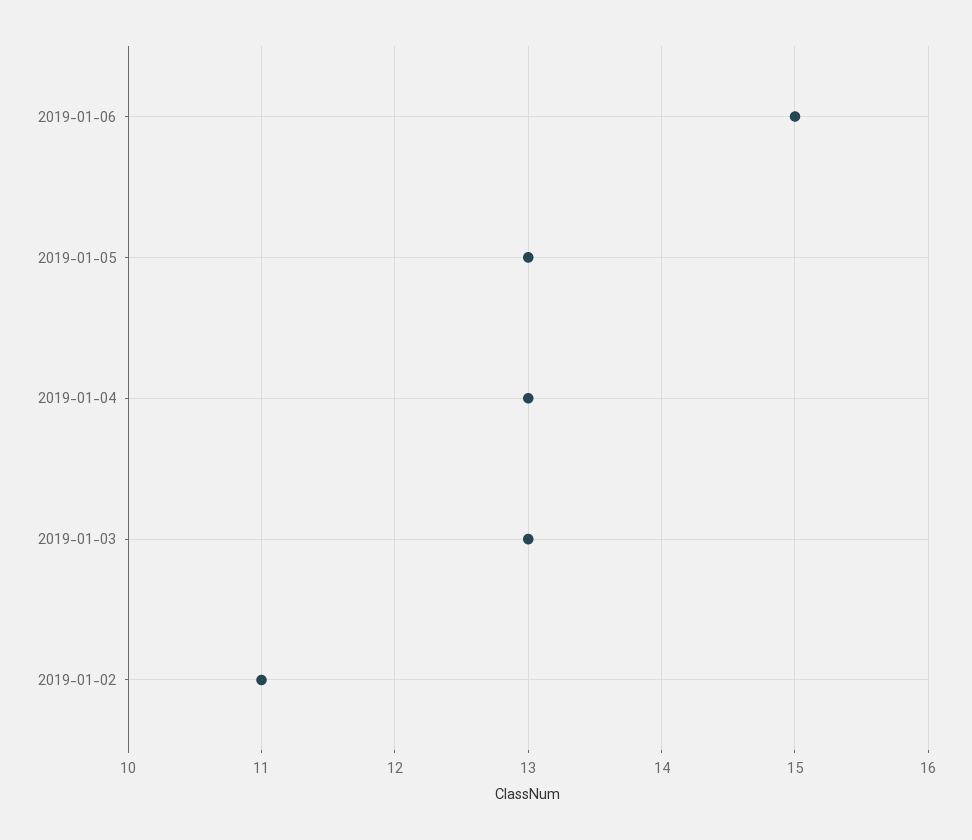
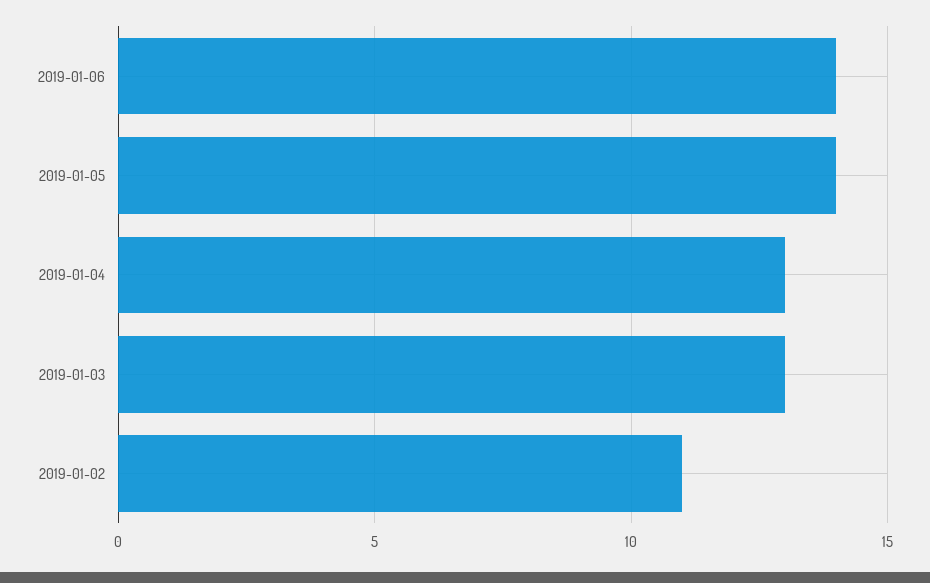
2019-01-06: 15 -> 14
2019-01-05: 13 -> 14

